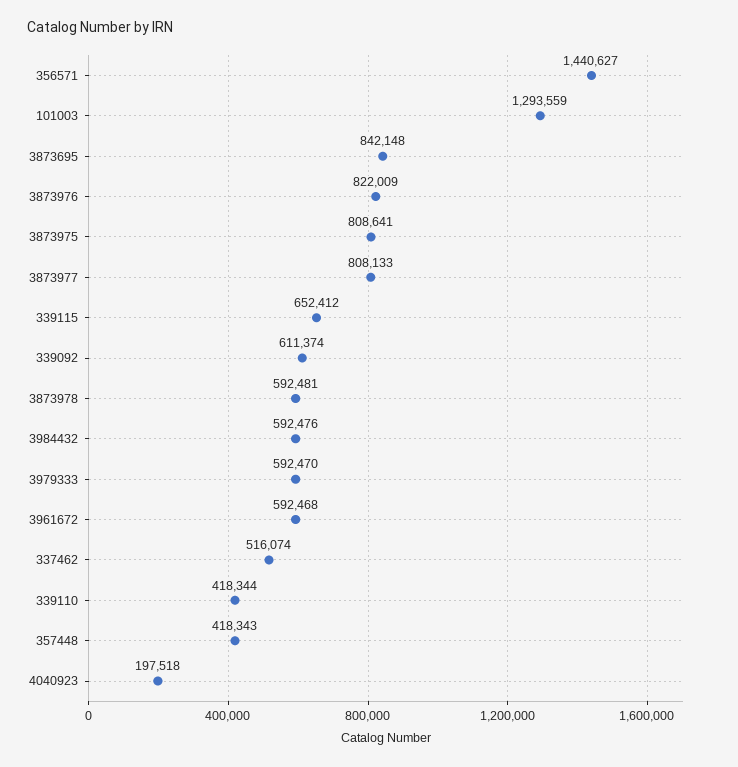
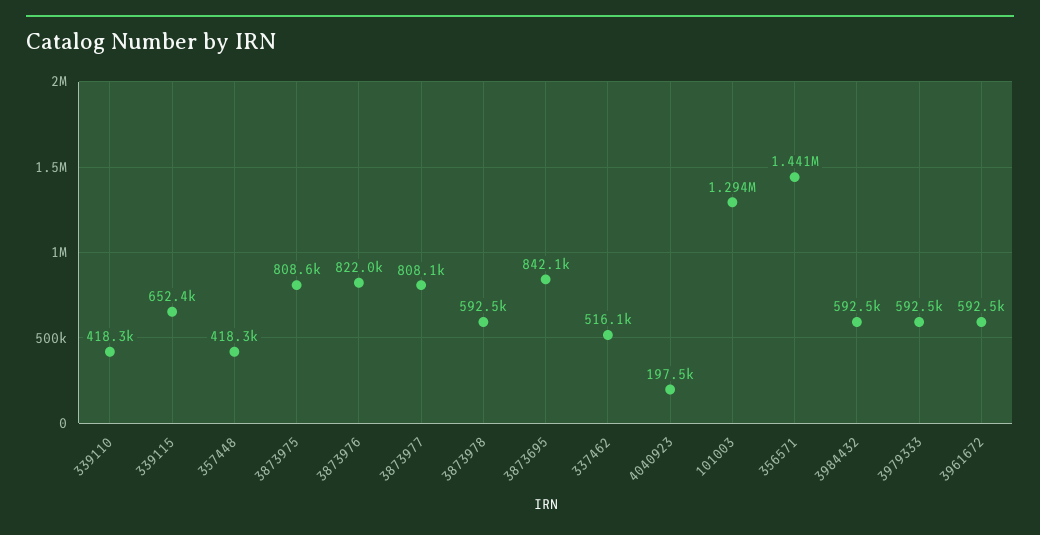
339092: 611374 -> none

